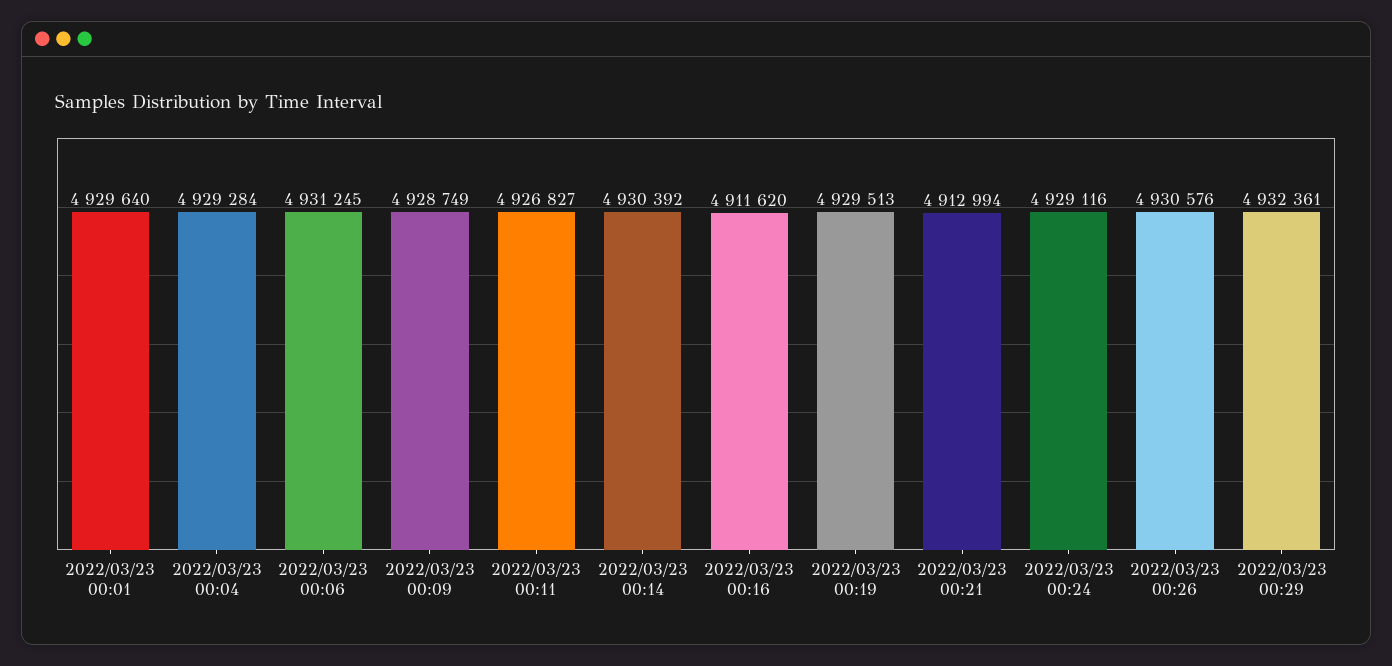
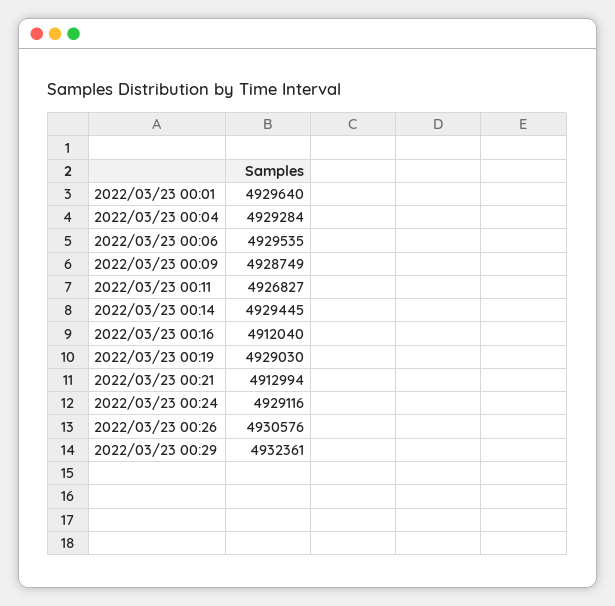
2022/03/23 00:06: 4931245 -> 4929535
2022/03/23 00:14: 4930392 -> 4929445
2022/03/23 00:16: 4911620 -> 4912040
2022/03/23 00:19: 4929513 -> 4929030

